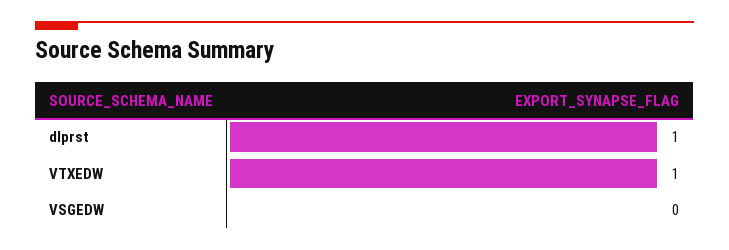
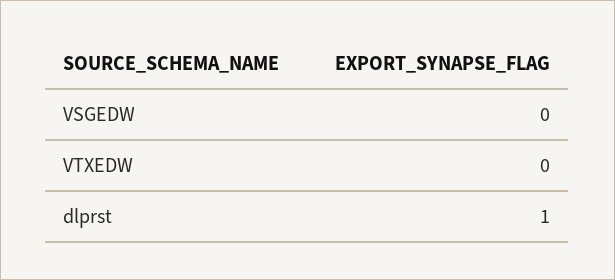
VTXEDW: 1 -> 0

